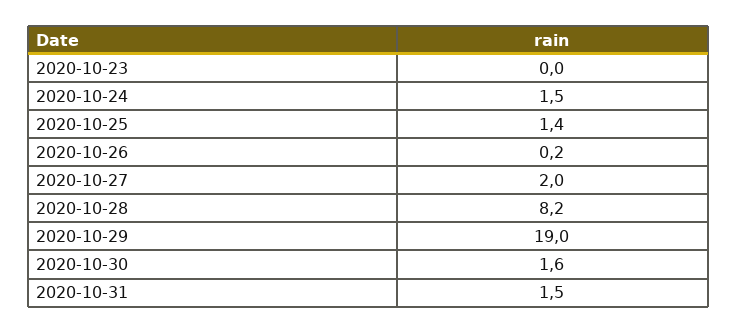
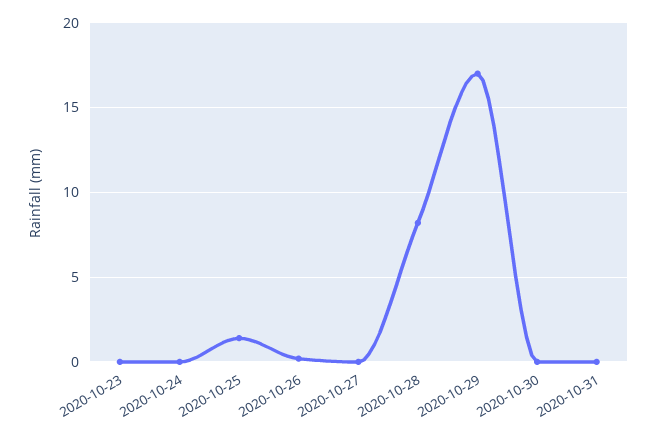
2020-10-24: 1.5 -> 0
2020-10-27: 2 -> 0
2020-10-29: 19 -> 17
2020-10-30: 1.6 -> 0
2020-10-31: 1.5 -> 0

